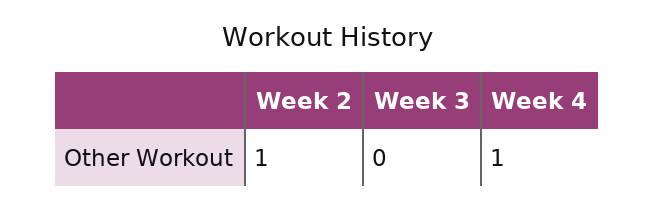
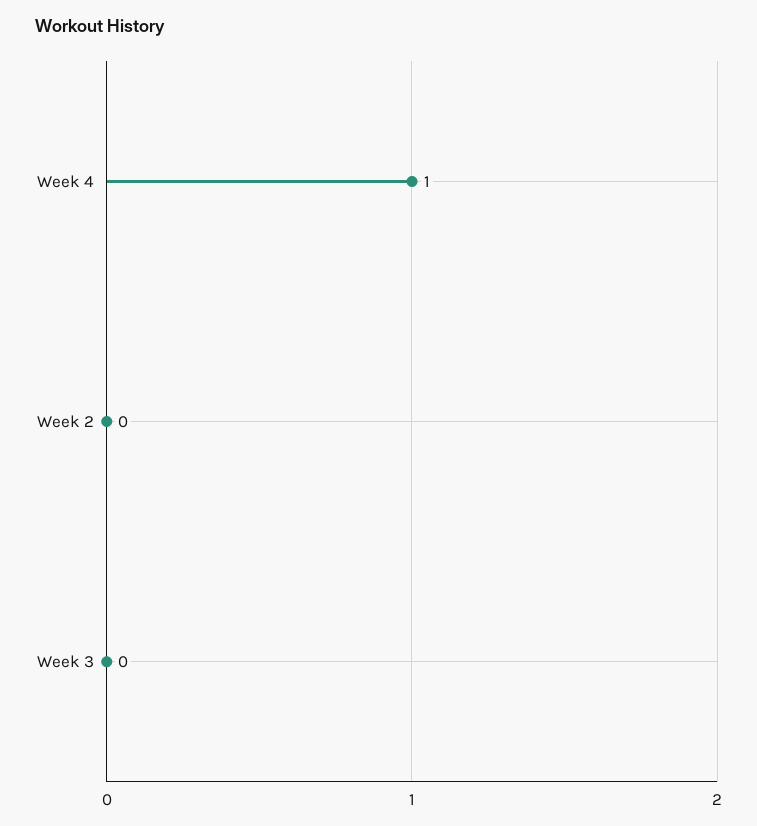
Week 2: 1 -> 0

